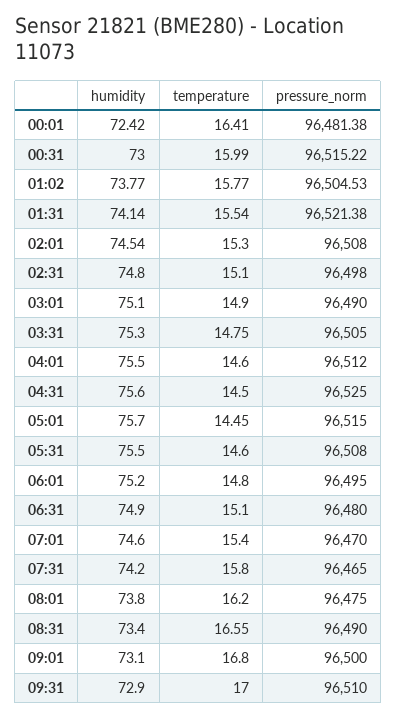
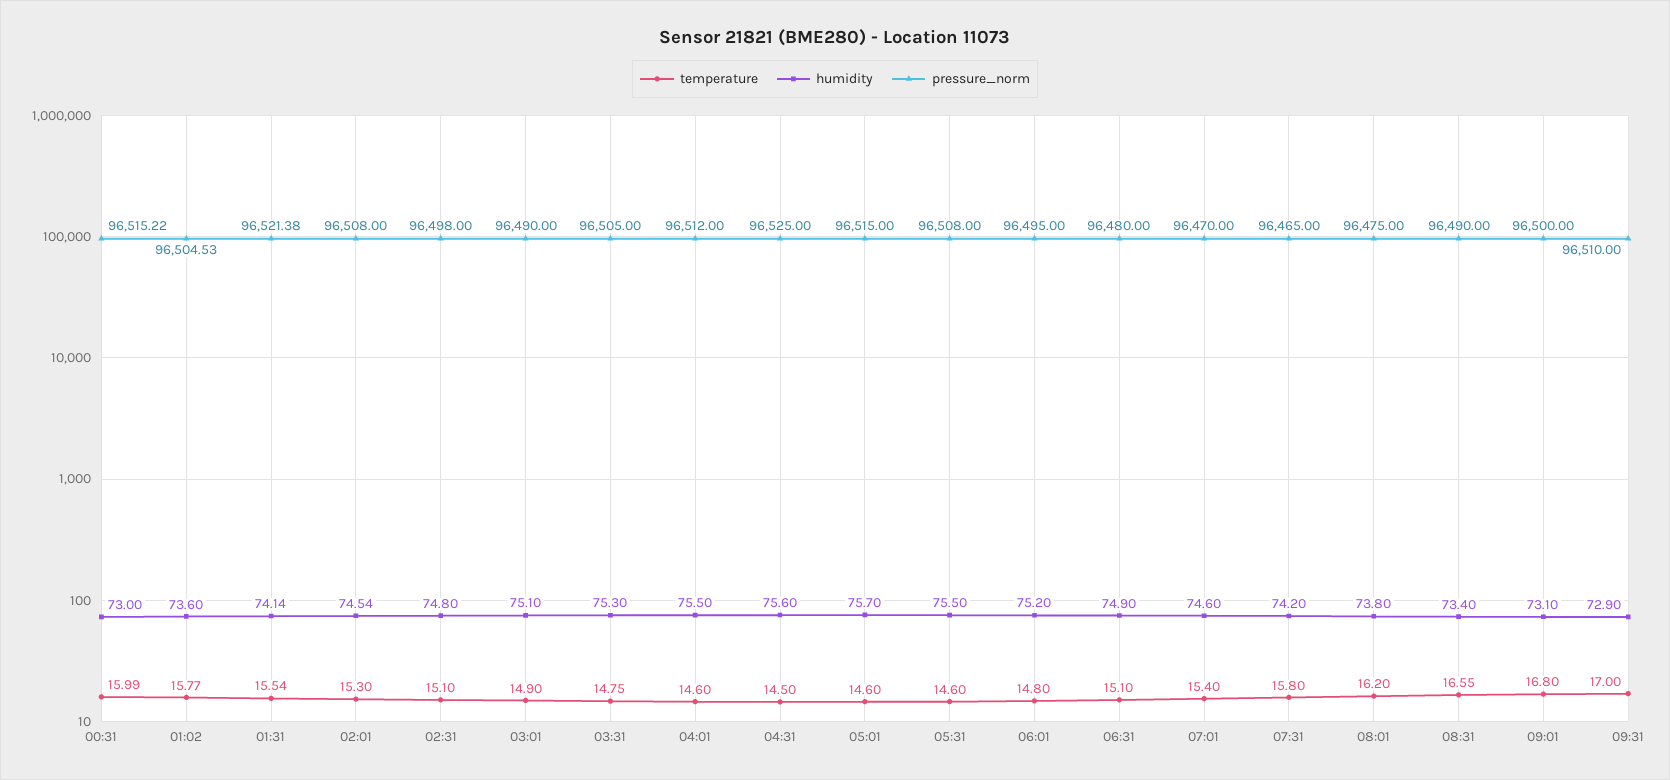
humidity, 00:01: 72.42 -> none
temperature, 00:01: 16.41 -> none
pressure_norm, 00:01: 96481.38 -> none
humidity, 01:02: 73.77 -> 73.6
temperature, 05:01: 14.45 -> 14.6

